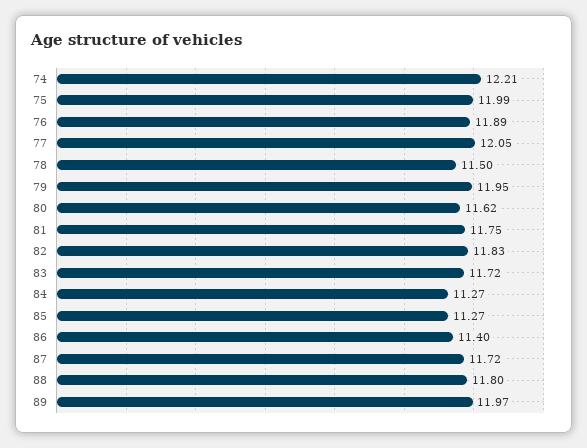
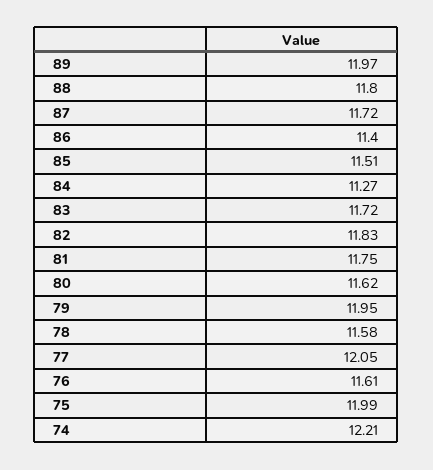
76: 11.89 -> 11.61
78: 11.5 -> 11.58
85: 11.27 -> 11.51

